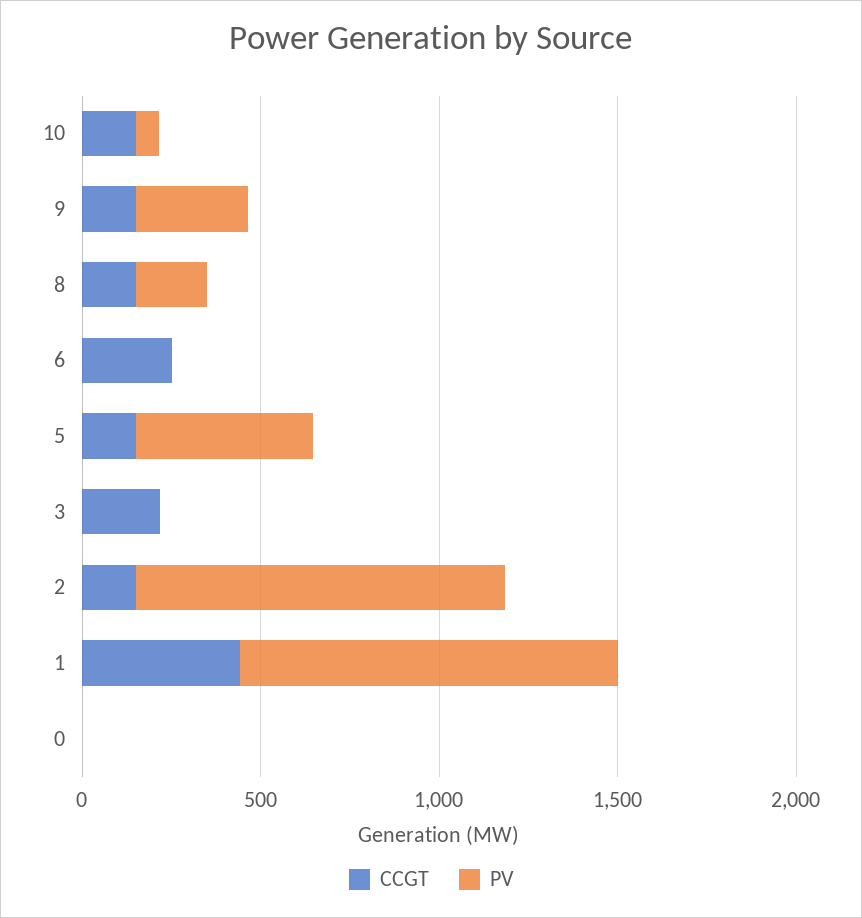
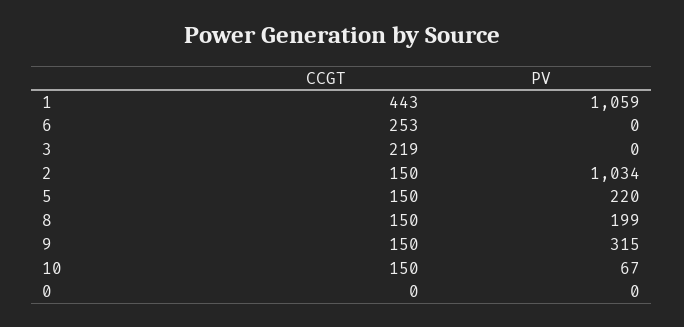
PV, 5: 500 -> 220

